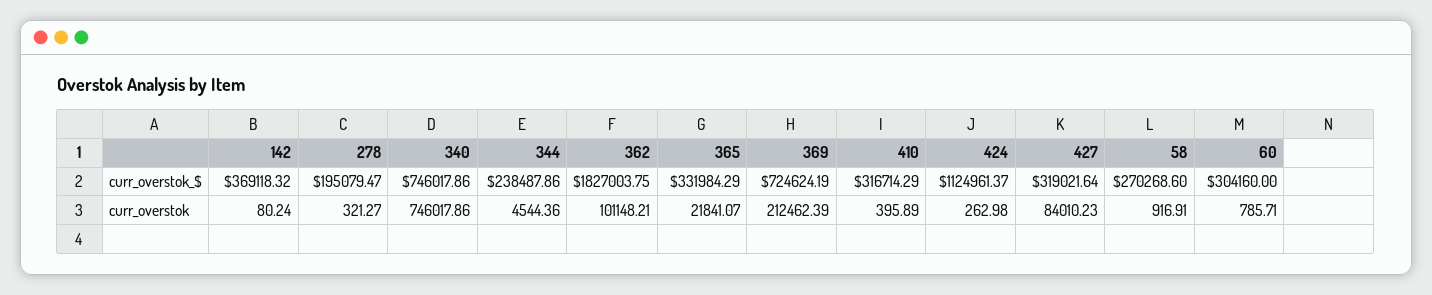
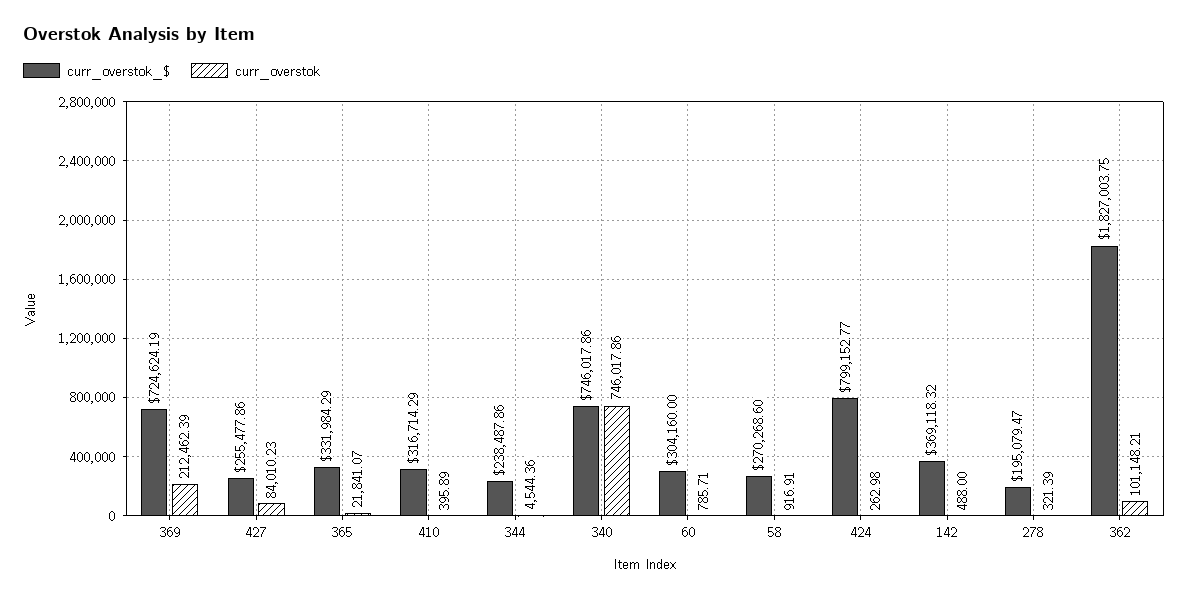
curr_overstok_$, 424: 1124961.37 -> 799152.77
curr_overstok_$, 427: 319021.64 -> 255477.86
curr_overstok, 142: 80.24 -> 488
curr_overstok, 278: 321.27 -> 321.39

